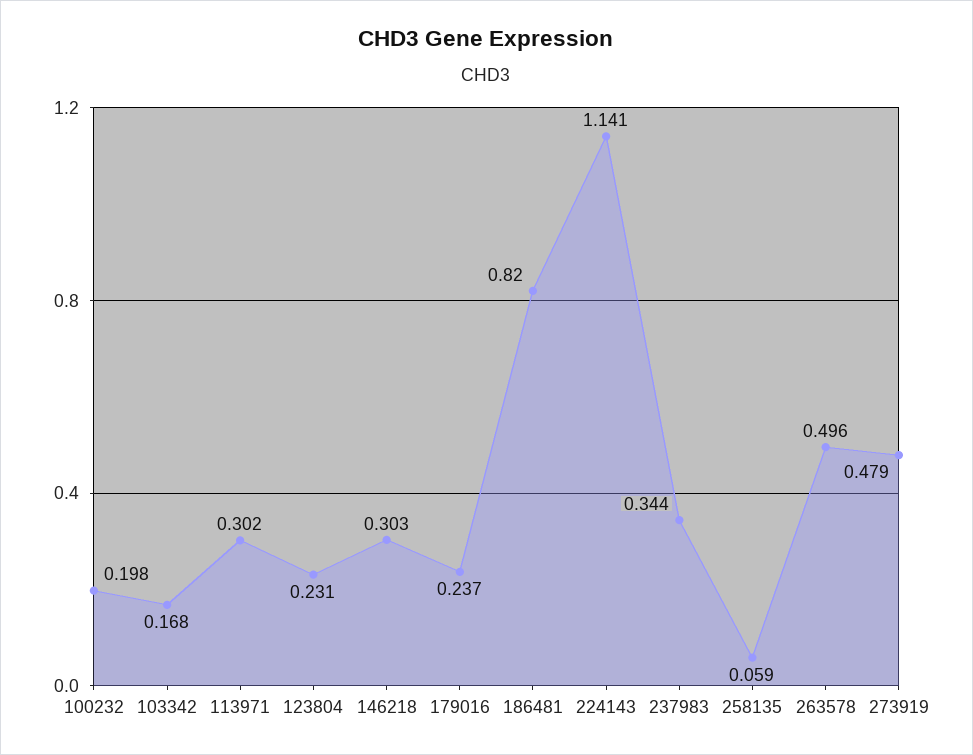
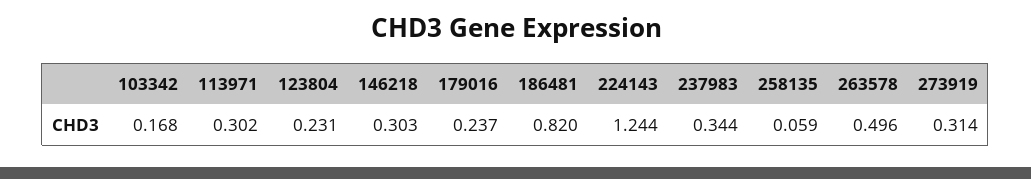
100232: 0.198 -> none
224143: 1.141 -> 1.244
273919: 0.479 -> 0.314

